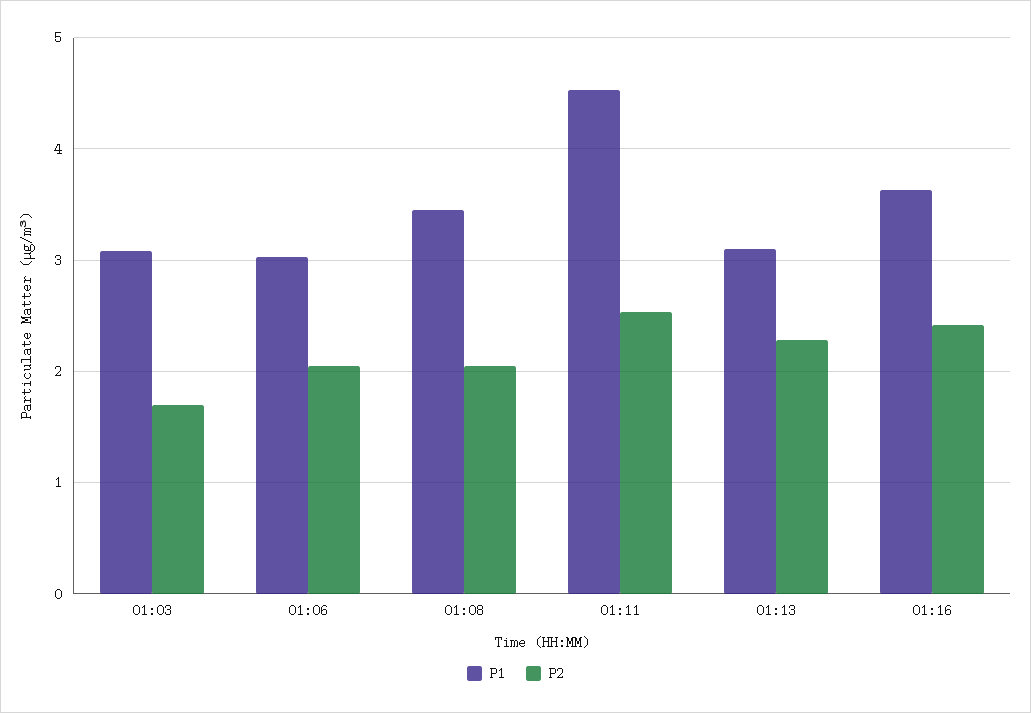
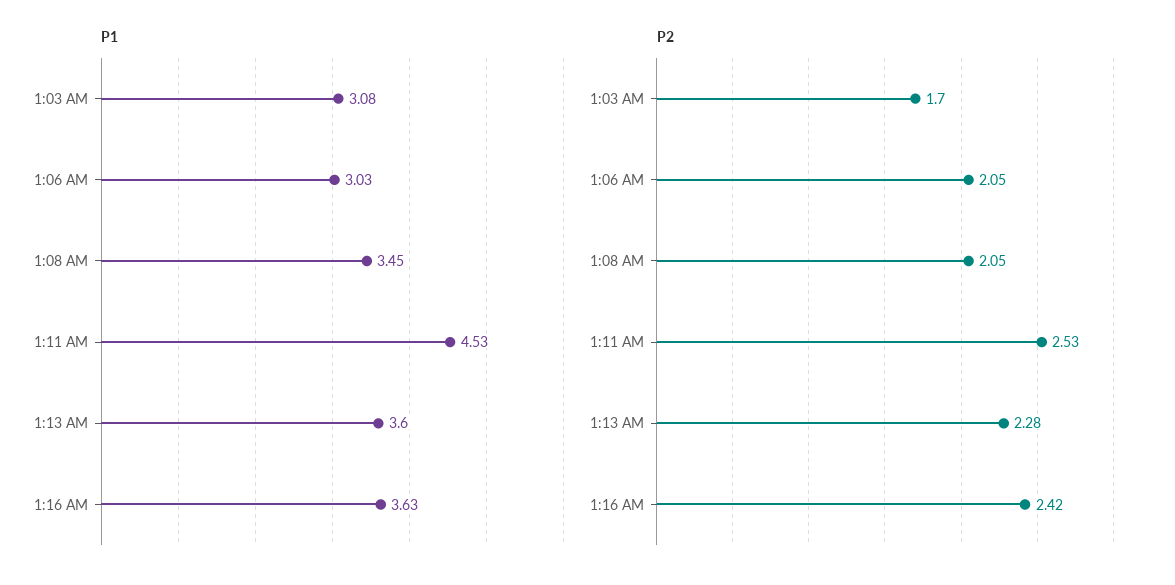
P1, 01:13: 3.1 -> 3.6

